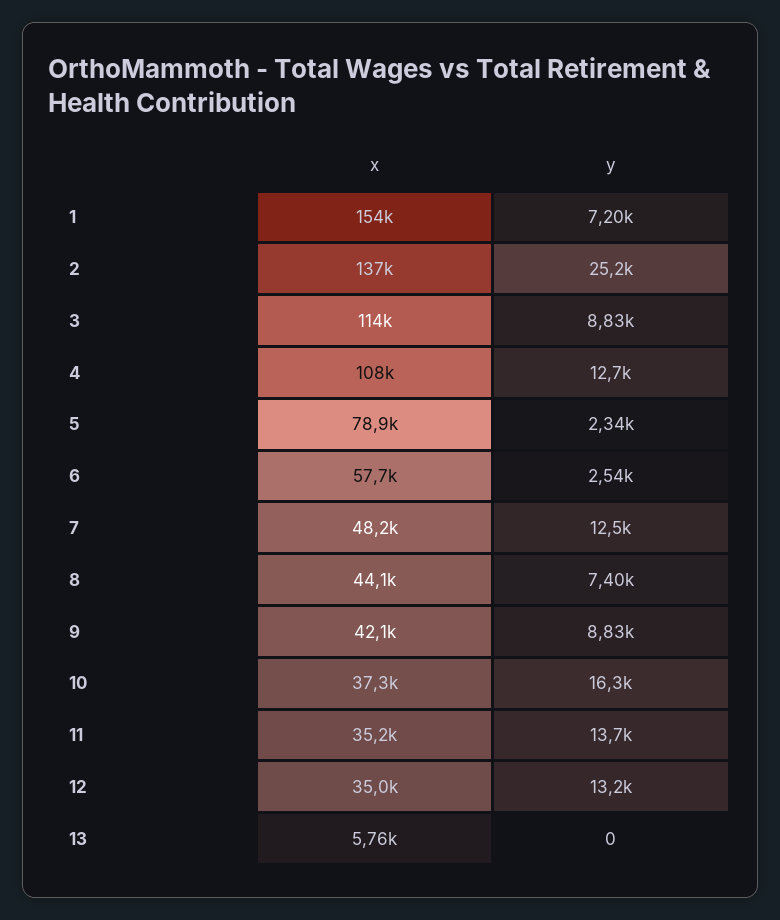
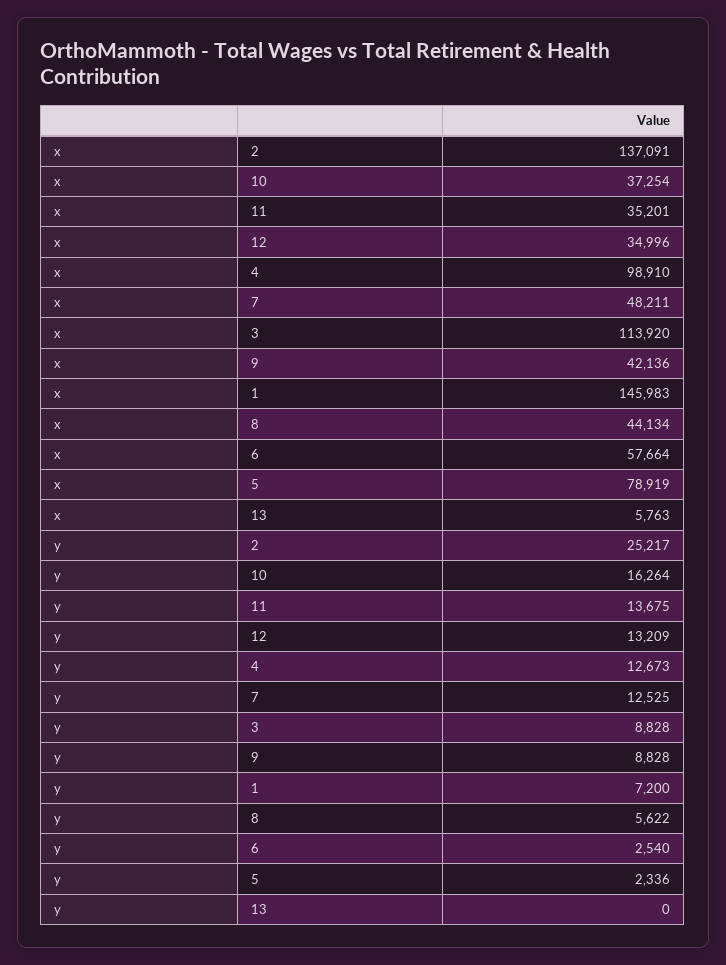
x, 1: 154000 -> 145983
x, 4: 108000 -> 98910
y, 8: 7400 -> 5622

